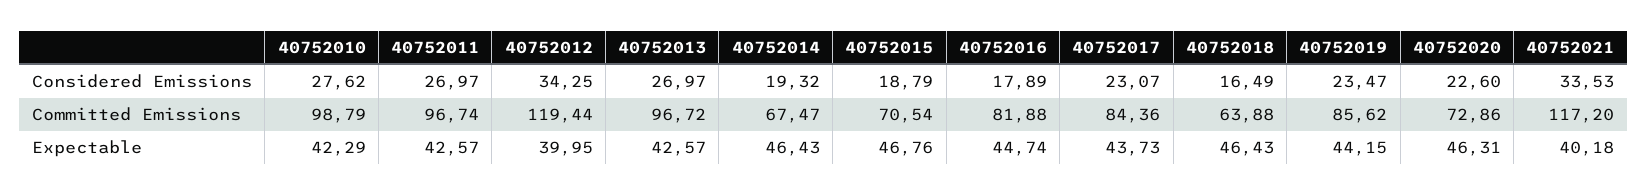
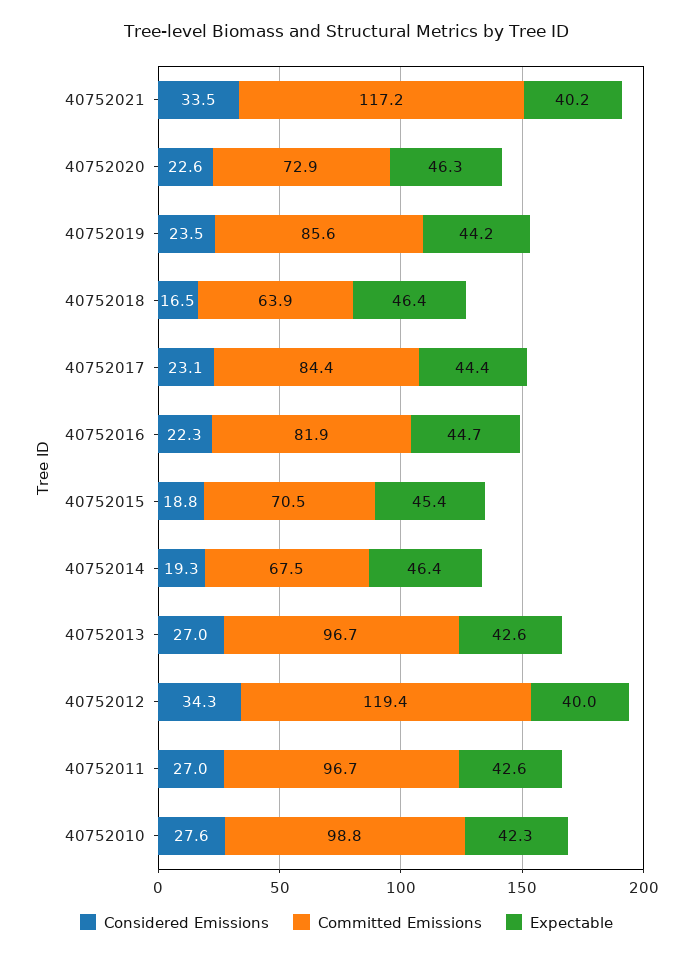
Considered Emissions, 40752016: 17.89 -> 22.3
Expectable, 40752015: 46.76 -> 45.4
Expectable, 40752017: 43.73 -> 44.4

